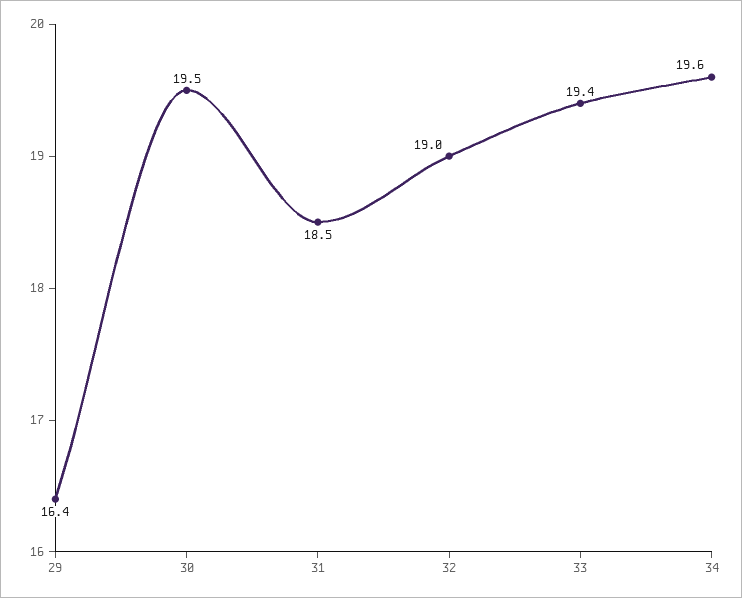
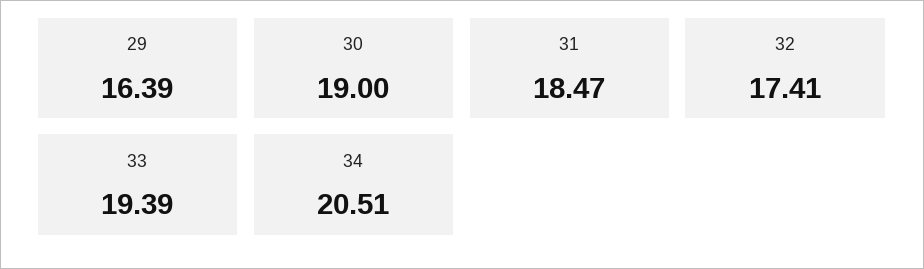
30: 19.5 -> 19
32: 19 -> 17.41
34: 19.6 -> 20.51

